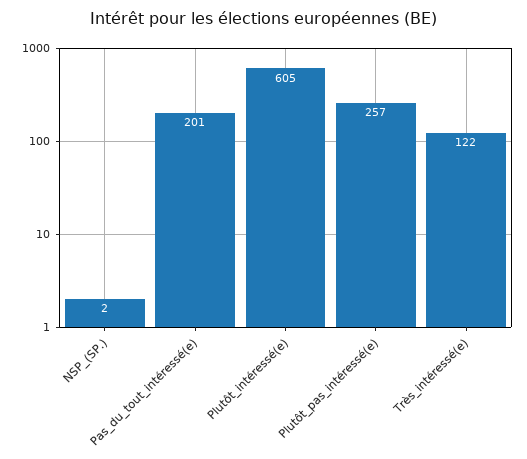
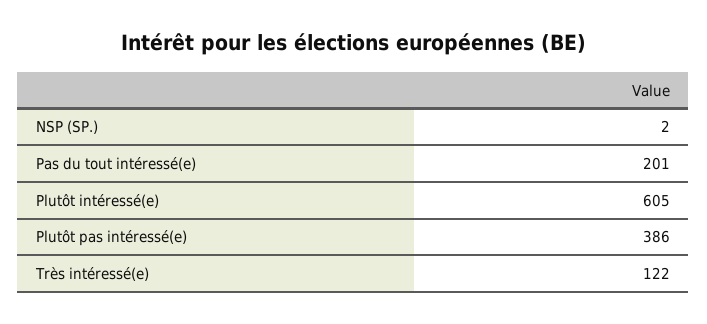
Plutôt_pas_intéressé(e): 257 -> 386

